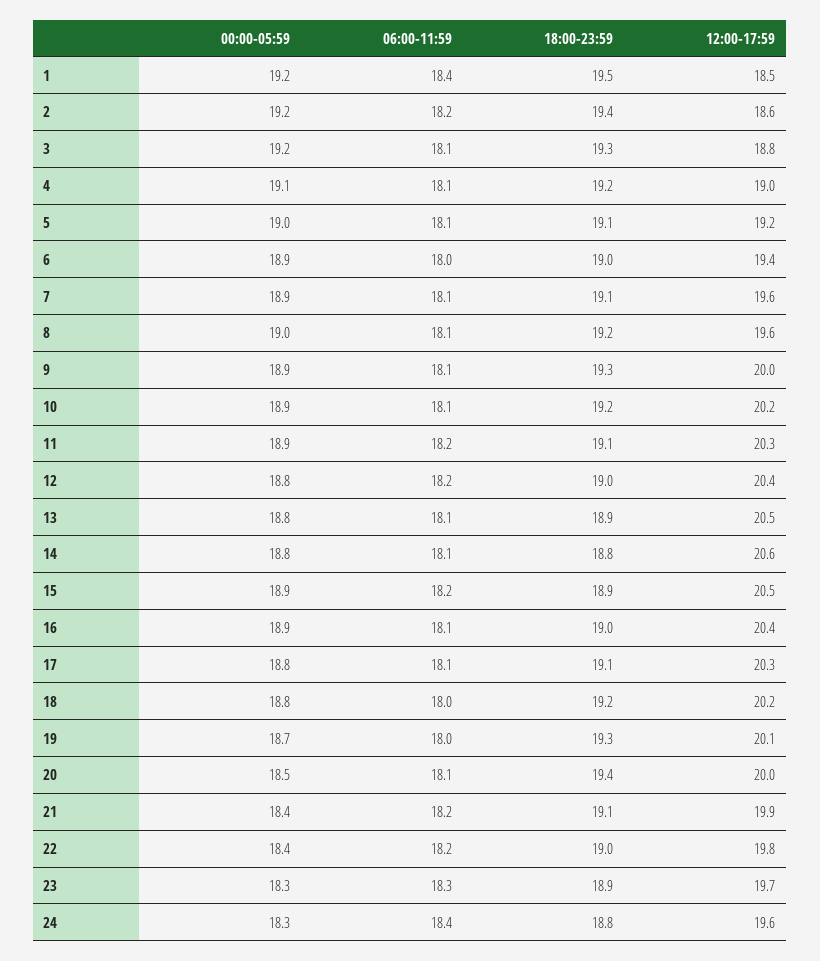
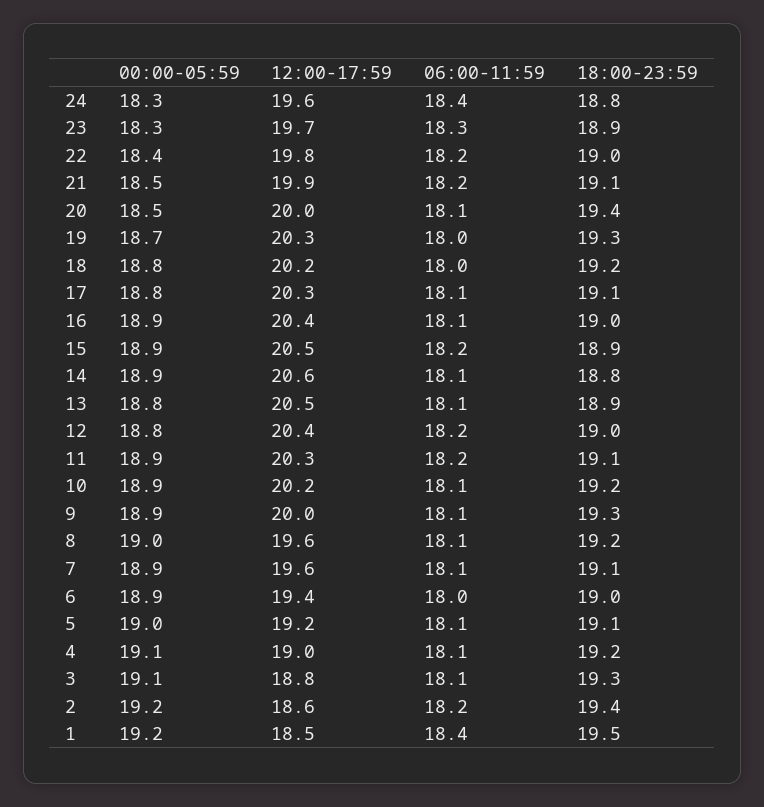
00:00-05:59, 3: 19.2 -> 19.1
00:00-05:59, 14: 18.8 -> 18.9
12:00-17:59, 19: 20.1 -> 20.3
00:00-05:59, 21: 18.4 -> 18.5

